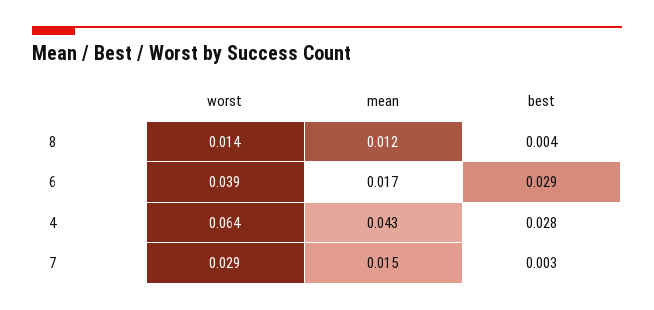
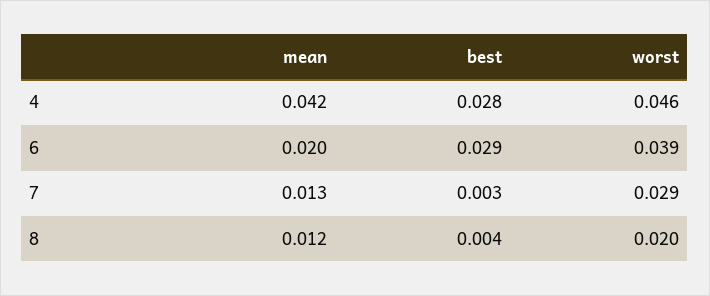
worst, 8: 0.014 -> 0.02
mean, 6: 0.017 -> 0.02
worst, 4: 0.064 -> 0.046
mean, 4: 0.043 -> 0.042
mean, 7: 0.015 -> 0.013

